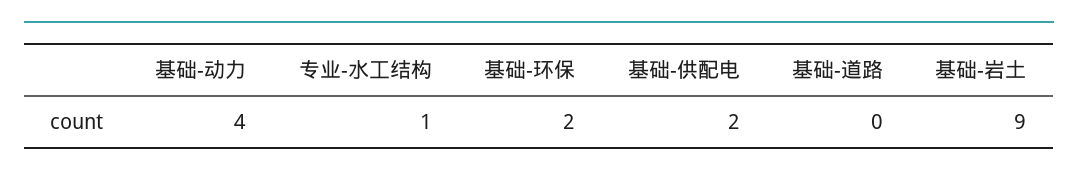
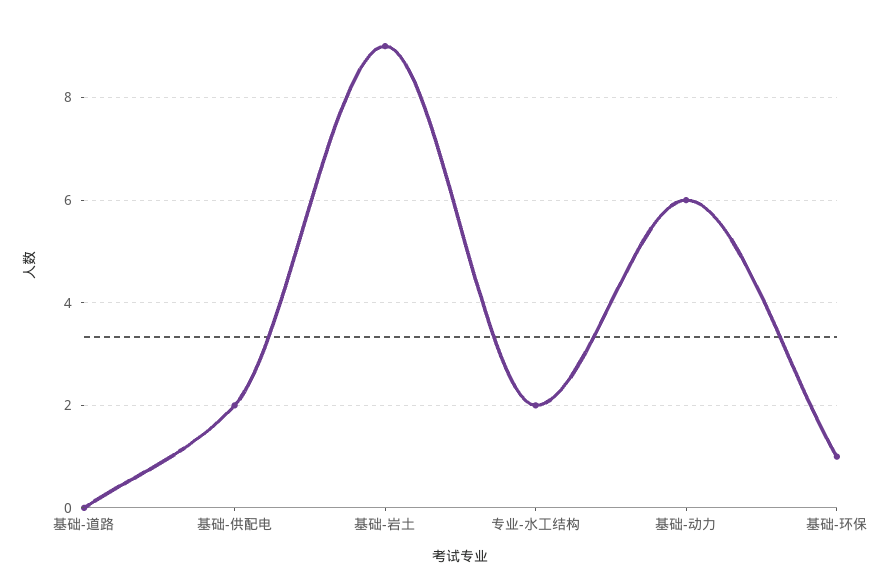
基础-动力: 4 -> 6
专业-水工结构: 1 -> 2
基础-环保: 2 -> 1

